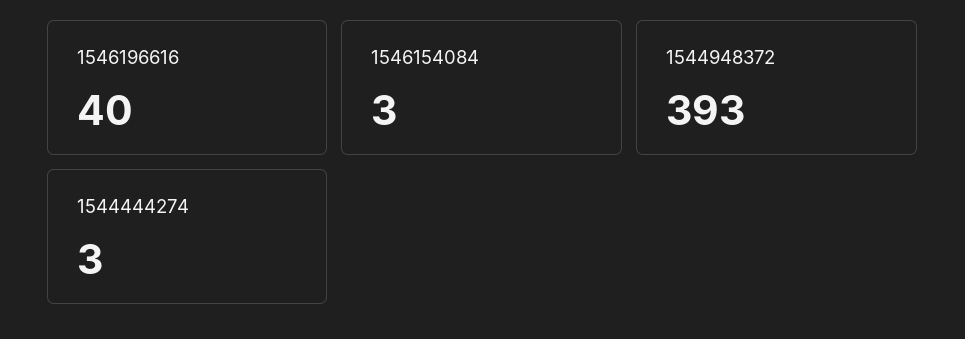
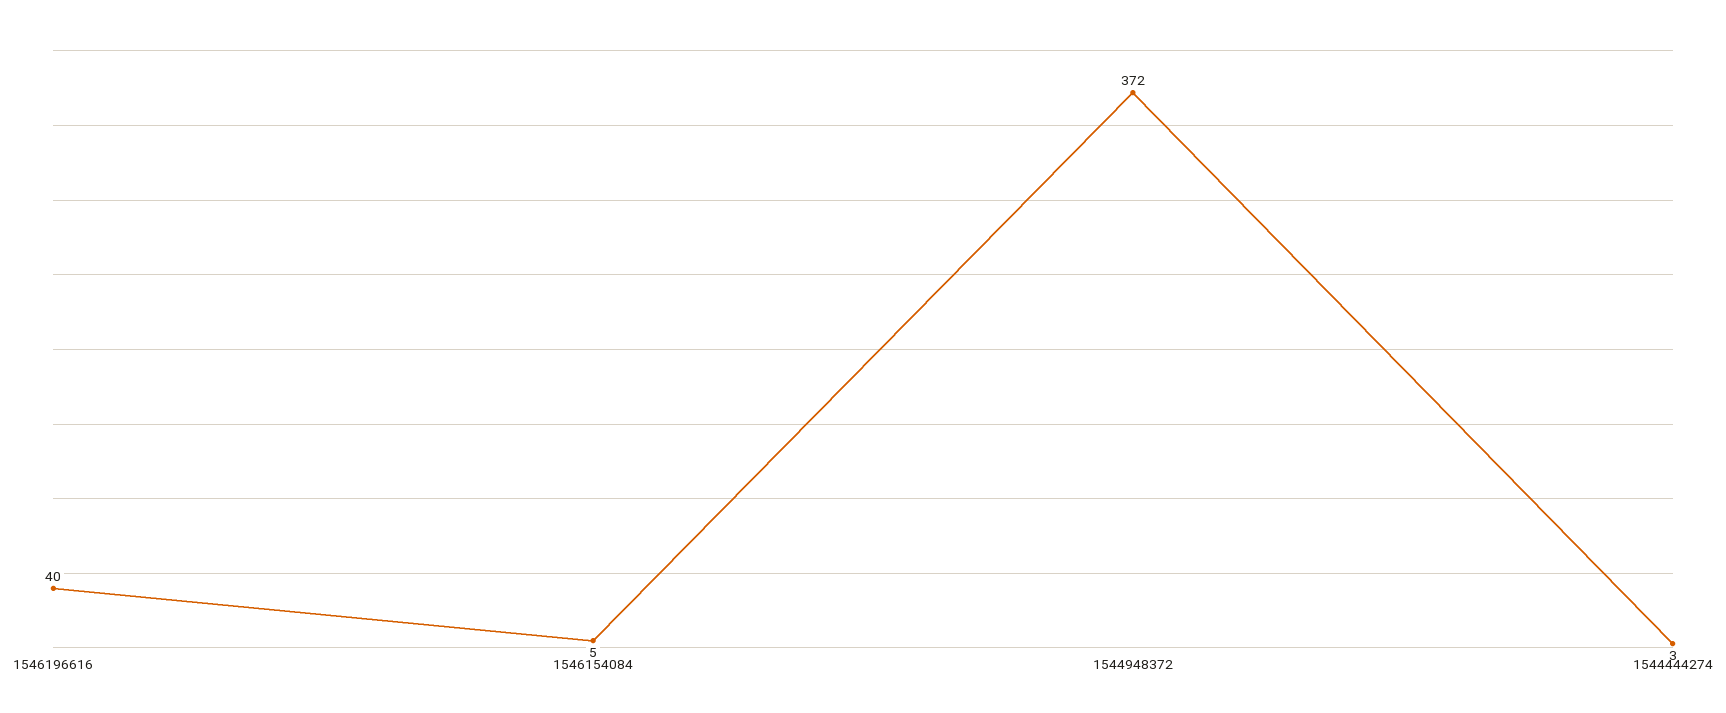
1546154084: 3 -> 5
1544948372: 393 -> 372

